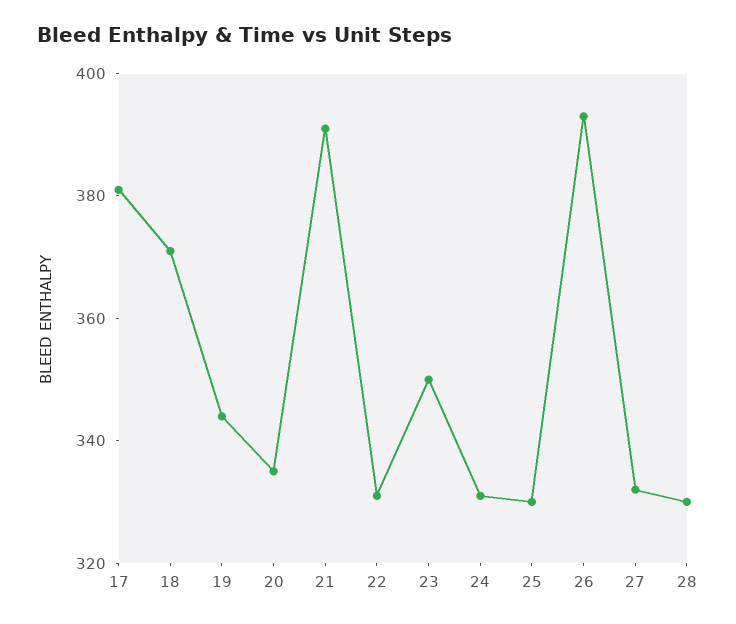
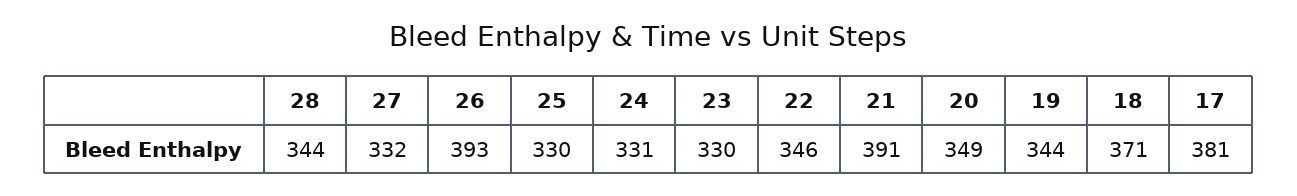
20: 335 -> 349
22: 330 -> 346
23: 350 -> 330
28: 330 -> 344

